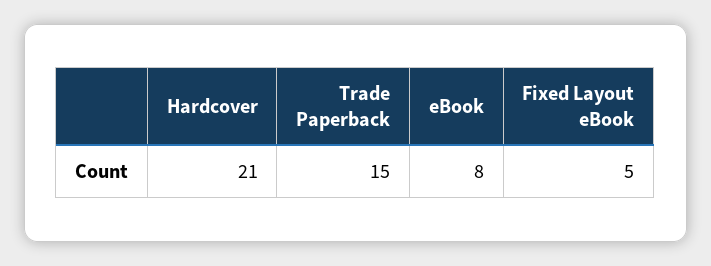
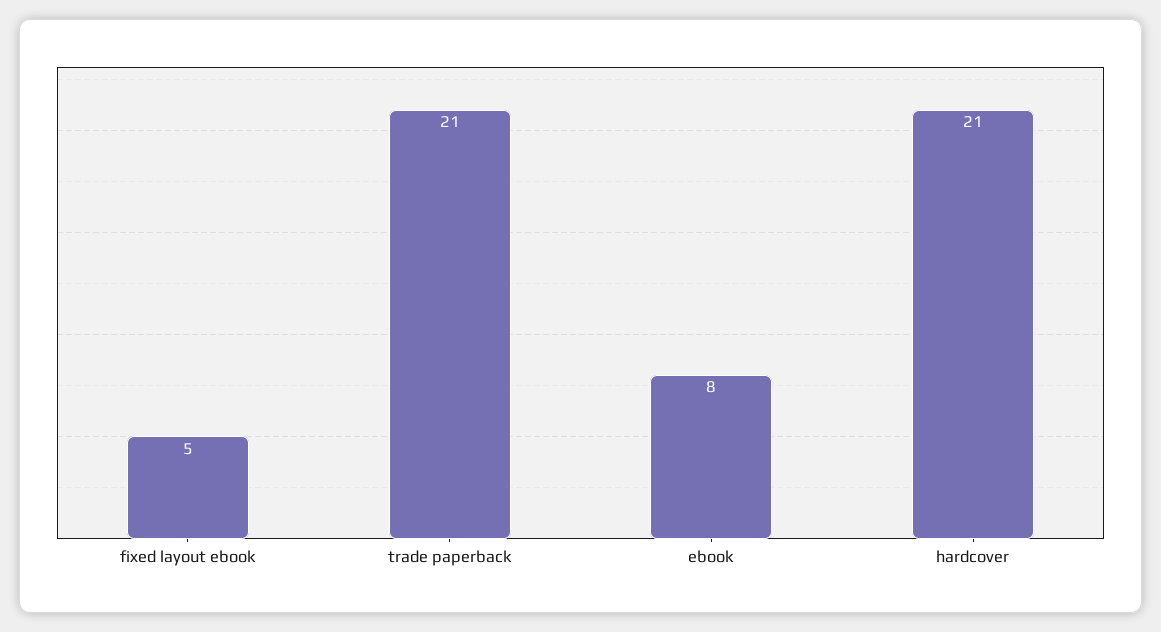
Trade Paperback: 15 -> 21

